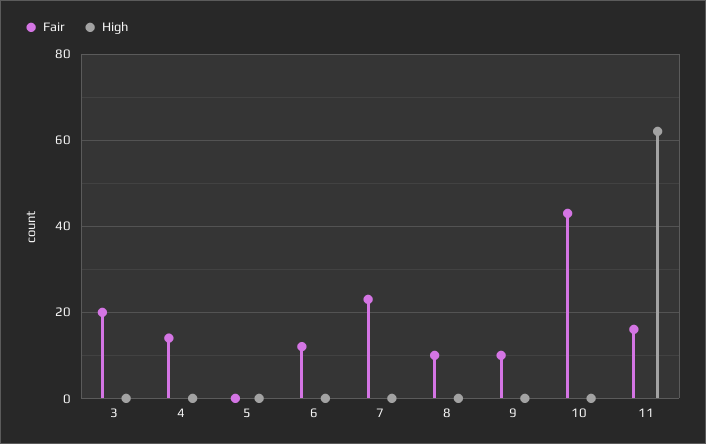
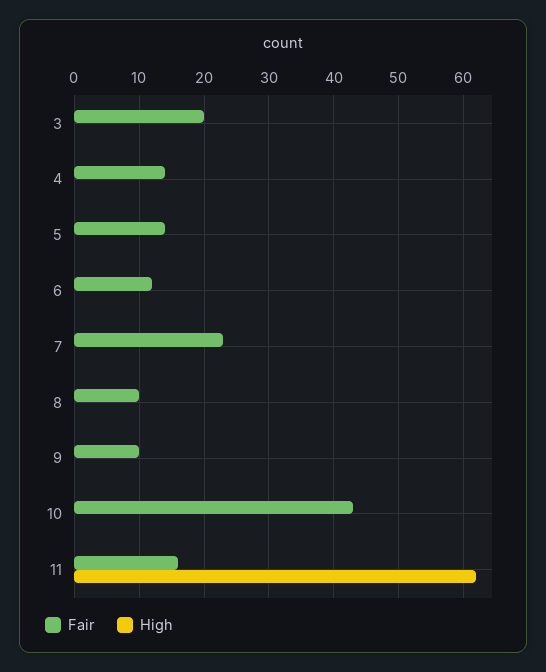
Fair, 5: 0 -> 14

